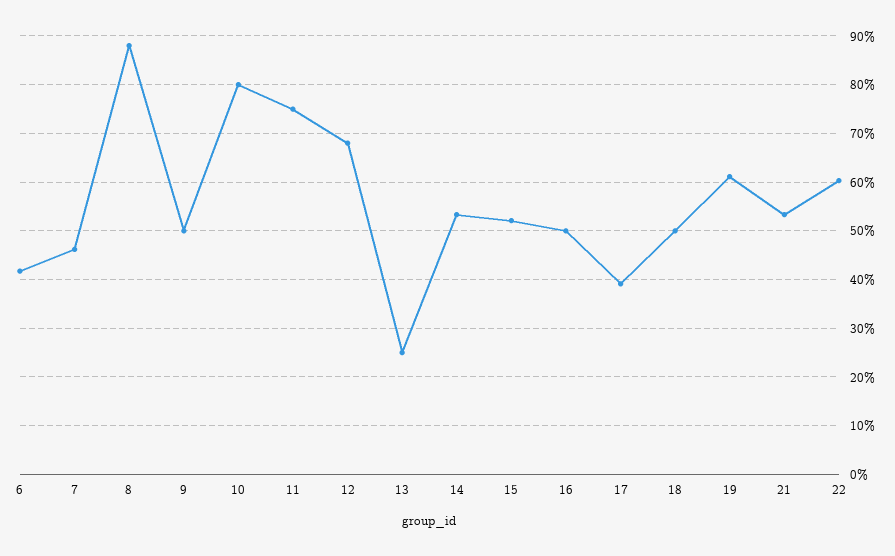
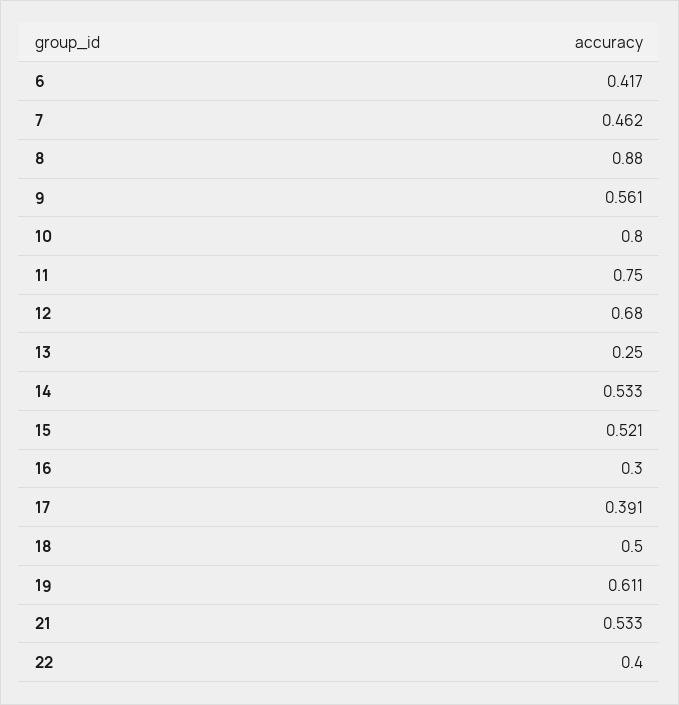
9: 0.5 -> 0.561
16: 0.5 -> 0.3
22: 0.6 -> 0.4

